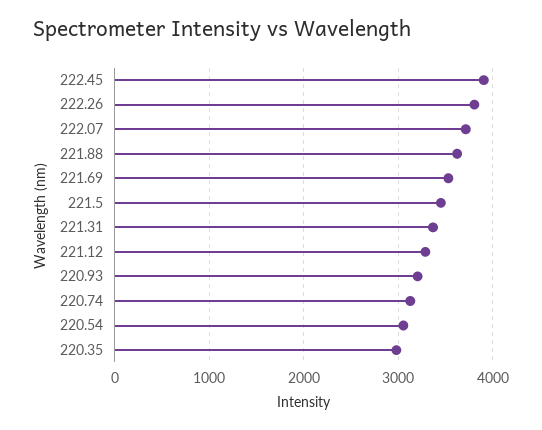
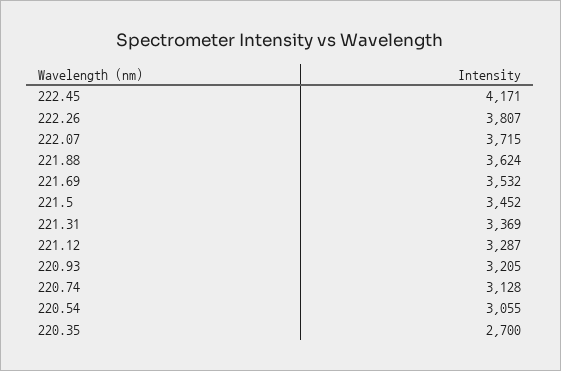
222.45: 3900 -> 4171
220.35: 3000 -> 2700

